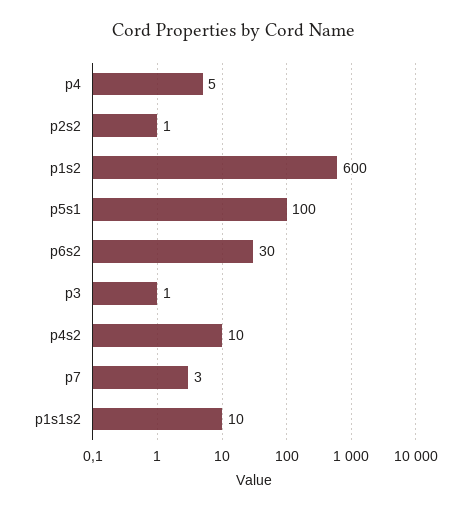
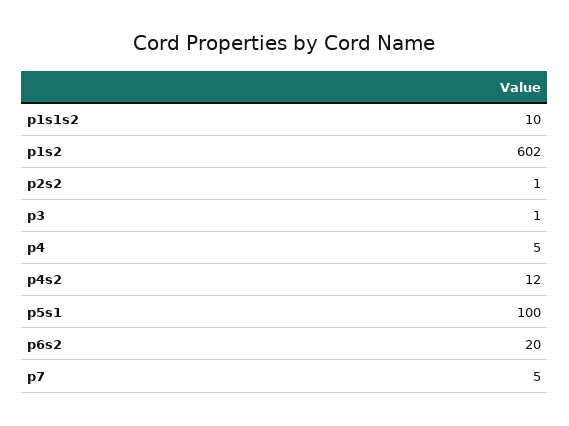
p1s2: 600 -> 602
p6s2: 30 -> 20
p4s2: 10 -> 12
p7: 3 -> 5

